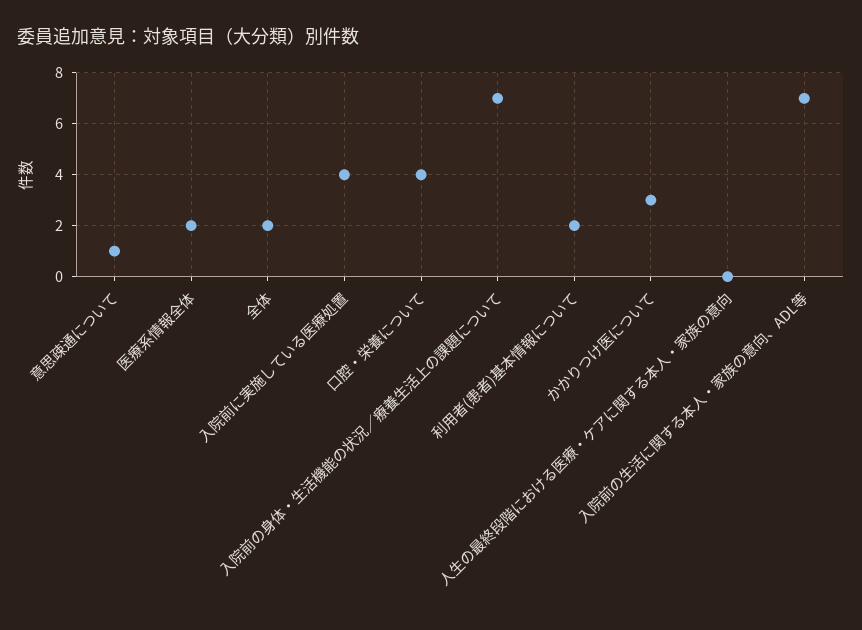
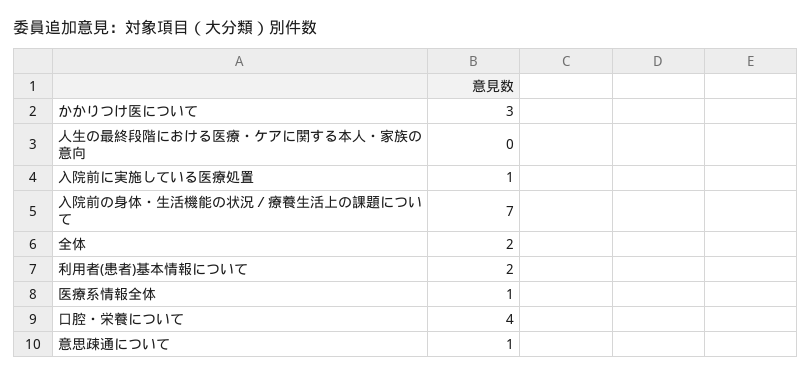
医療系情報全体: 2 -> 1
入院前に実施している医療処置: 4 -> 1
入院前の生活に関する本人・家族の意向、ADL等: 7 -> none

